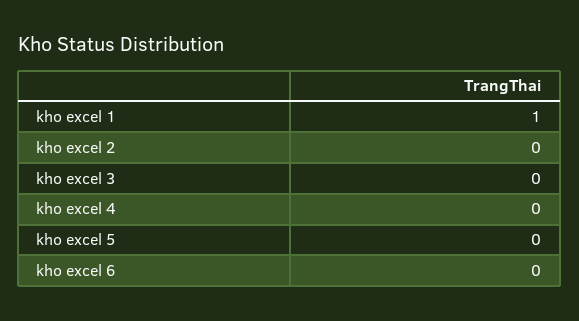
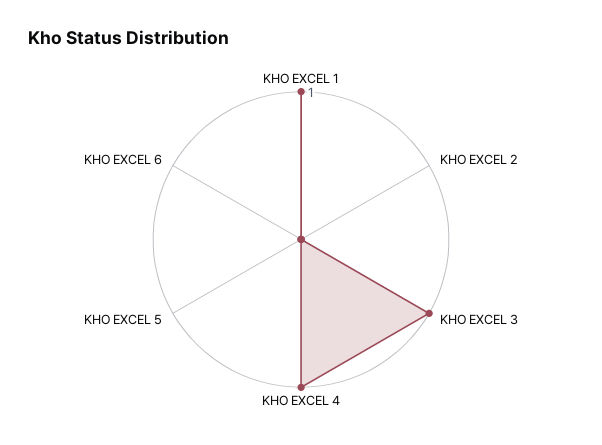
kho excel 3: 0 -> 1
kho excel 4: 0 -> 1

